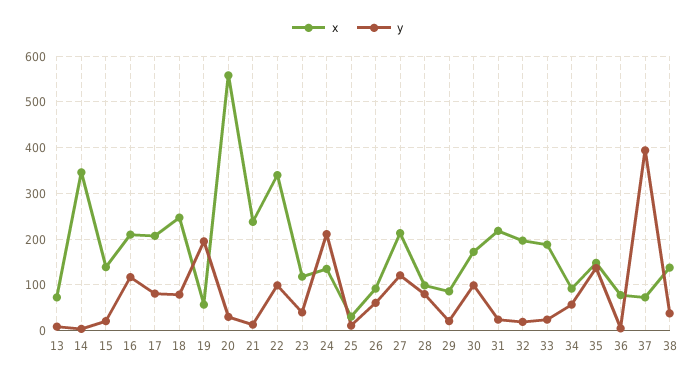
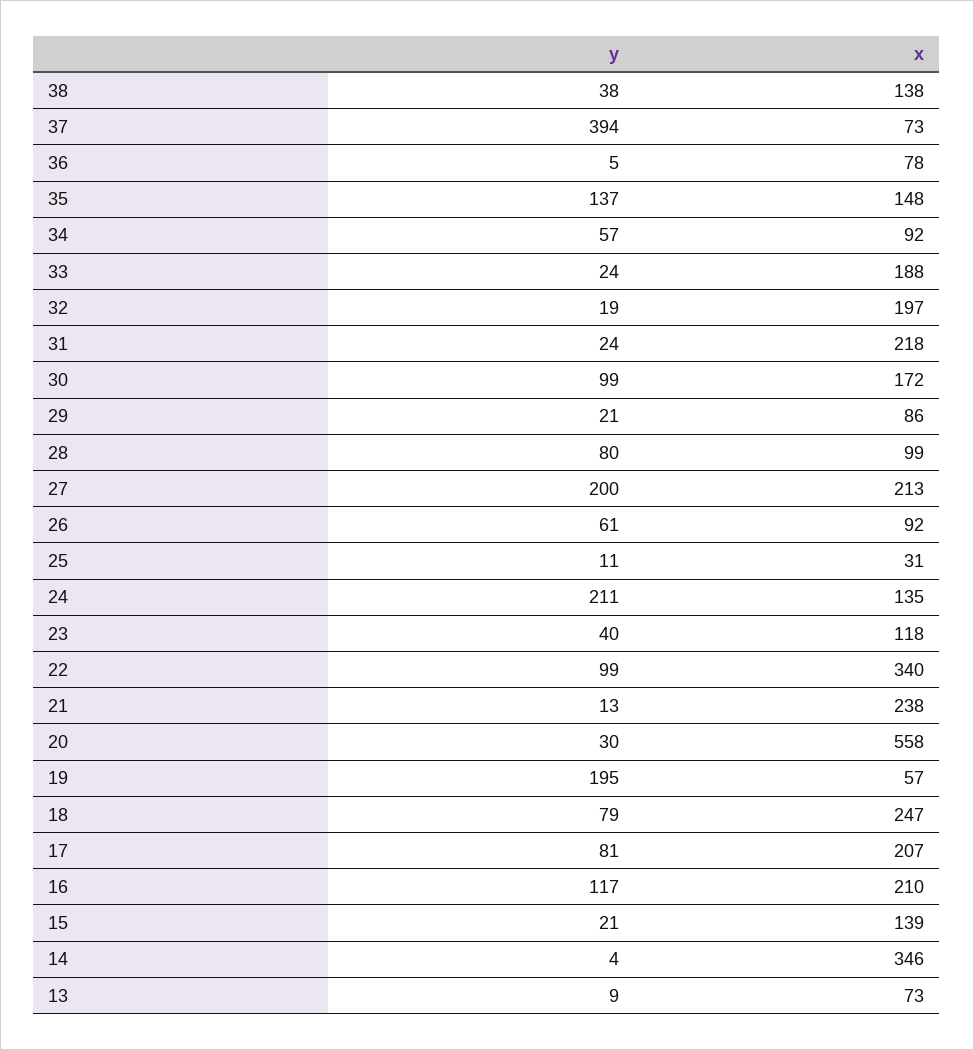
y, 27: 120 -> 200

